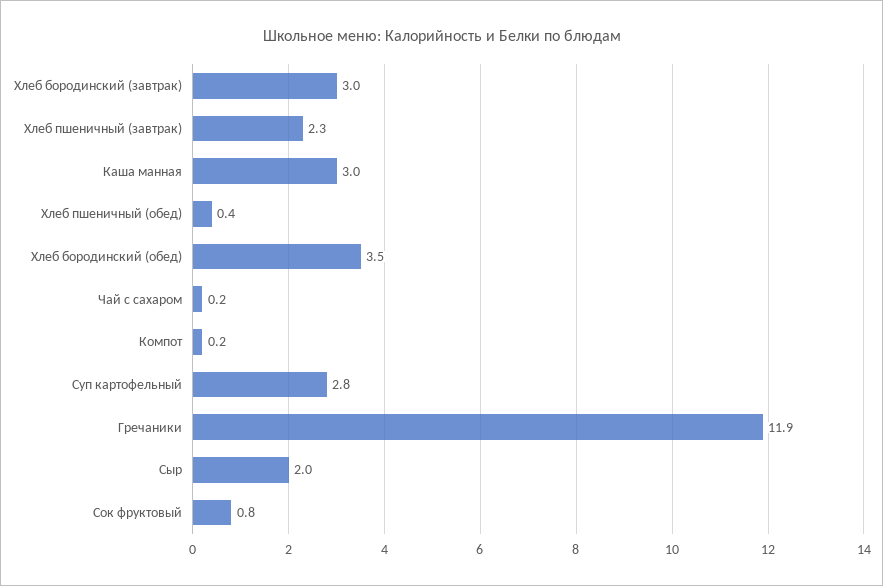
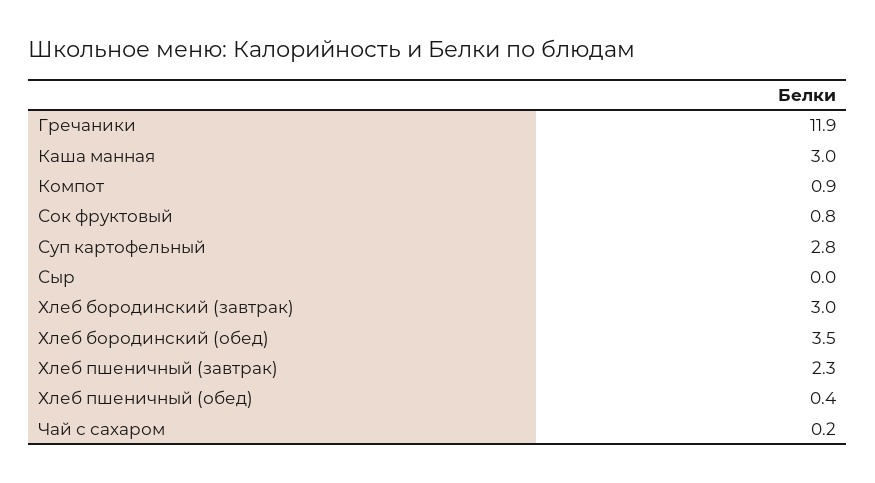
Компот: 0.2 -> 0.9
Сыр: 2 -> 0

